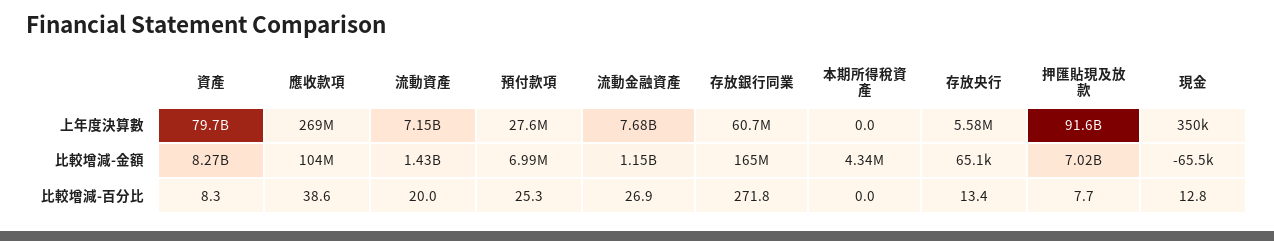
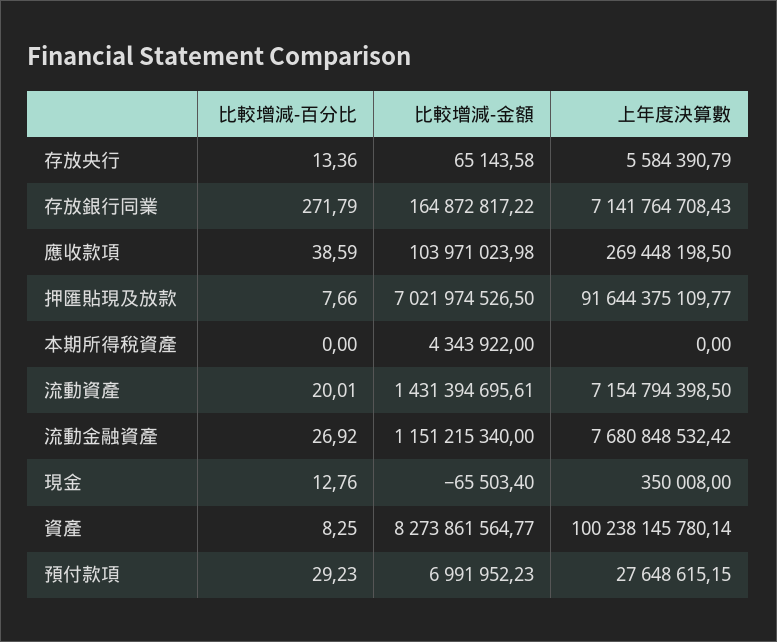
資產, 上年度決算數: 79700000000 -> 100238145780.14
存放銀行同業, 上年度決算數: 60700000 -> 7141764708.43
預付款項, 比較增減-百分比: 25.3 -> 29.23

